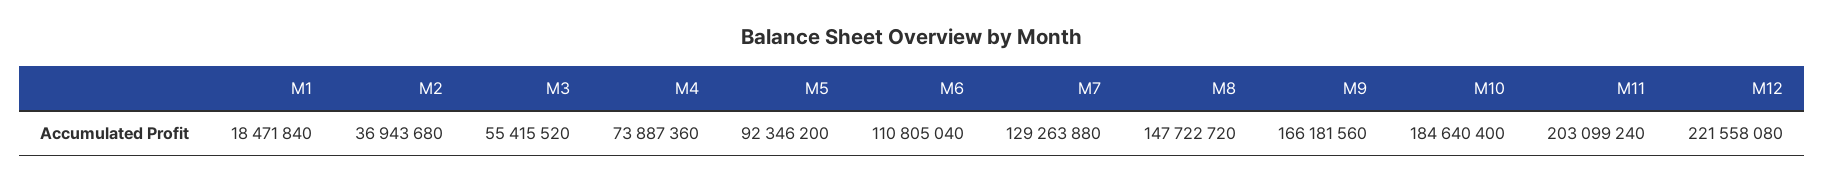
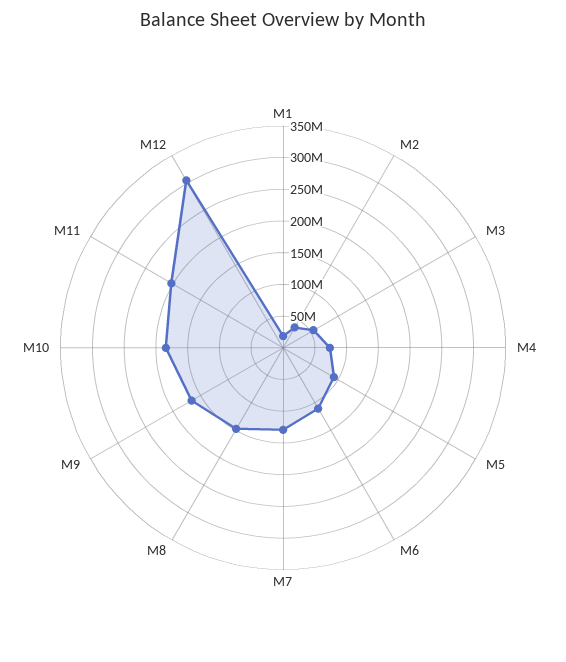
M12: 221558080 -> 300000000

